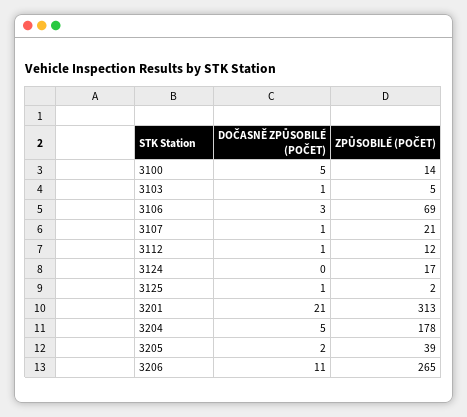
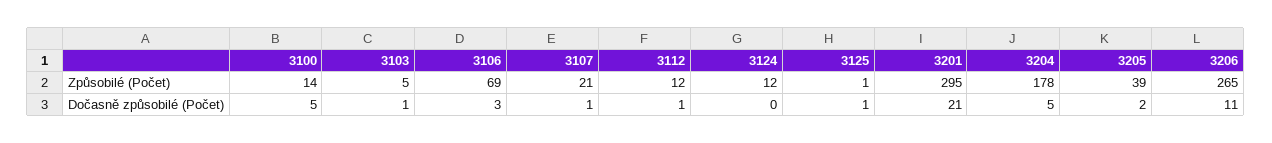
ZPŮSOBILÉ (POČET), 3124: 17 -> 12
ZPŮSOBILÉ (POČET), 3125: 2 -> 1
ZPŮSOBILÉ (POČET), 3201: 313 -> 295

